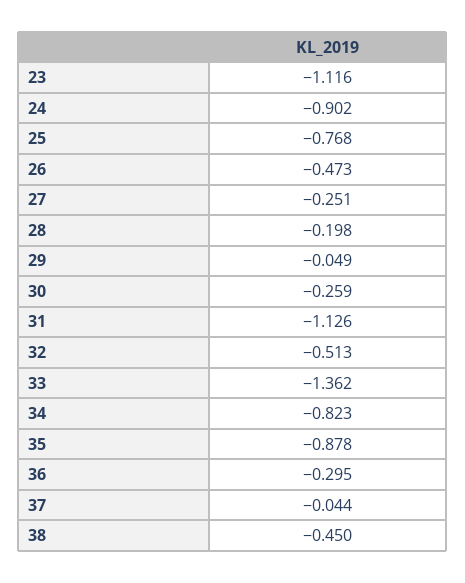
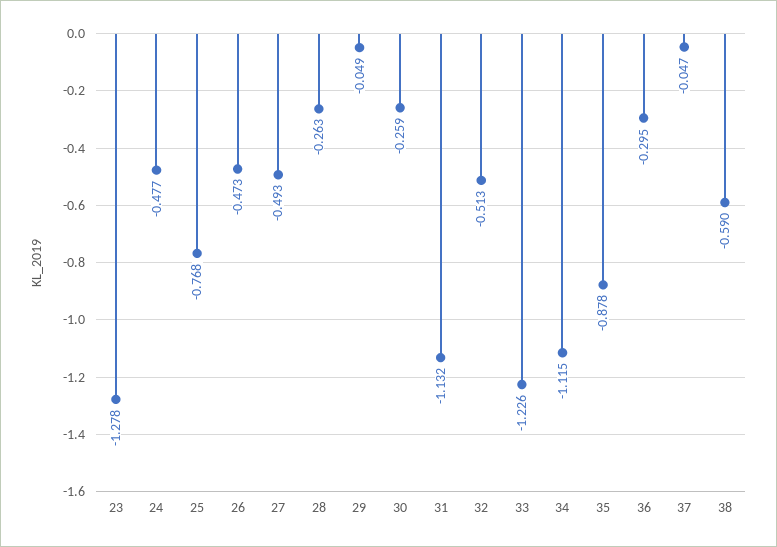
23: -1.116 -> -1.278
24: -0.902 -> -0.477
27: -0.251 -> -0.493
28: -0.198 -> -0.263
31: -1.126 -> -1.132
33: -1.362 -> -1.226
34: -0.823 -> -1.115
37: -0.044 -> -0.047
38: -0.45 -> -0.59

